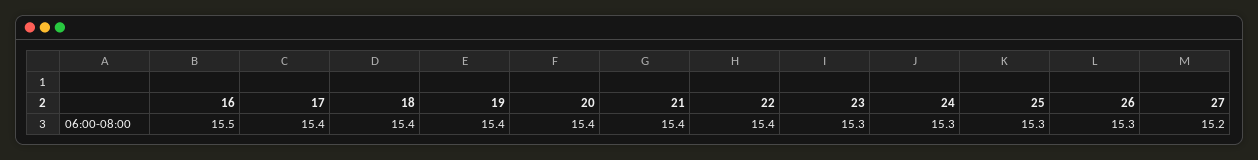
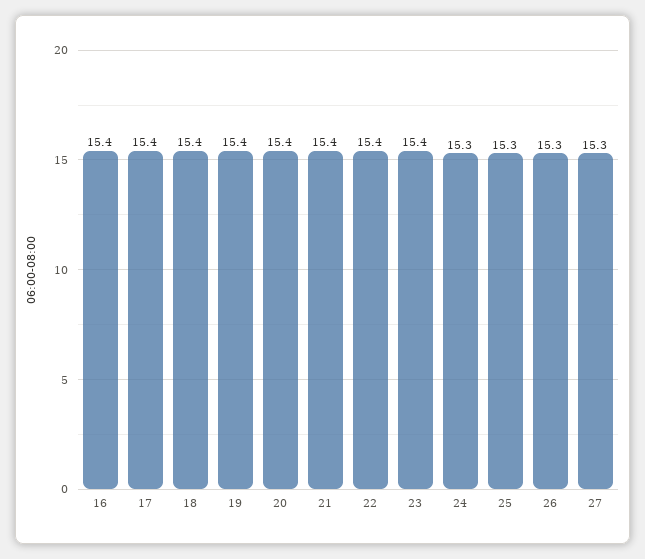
16: 15.5 -> 15.4
23: 15.3 -> 15.4
27: 15.2 -> 15.3

